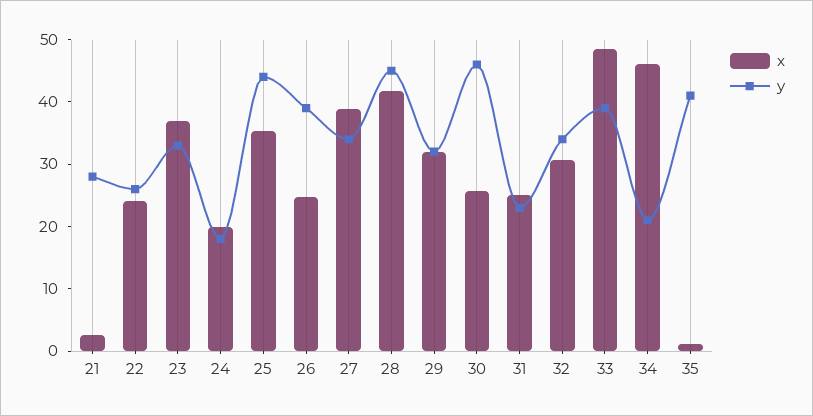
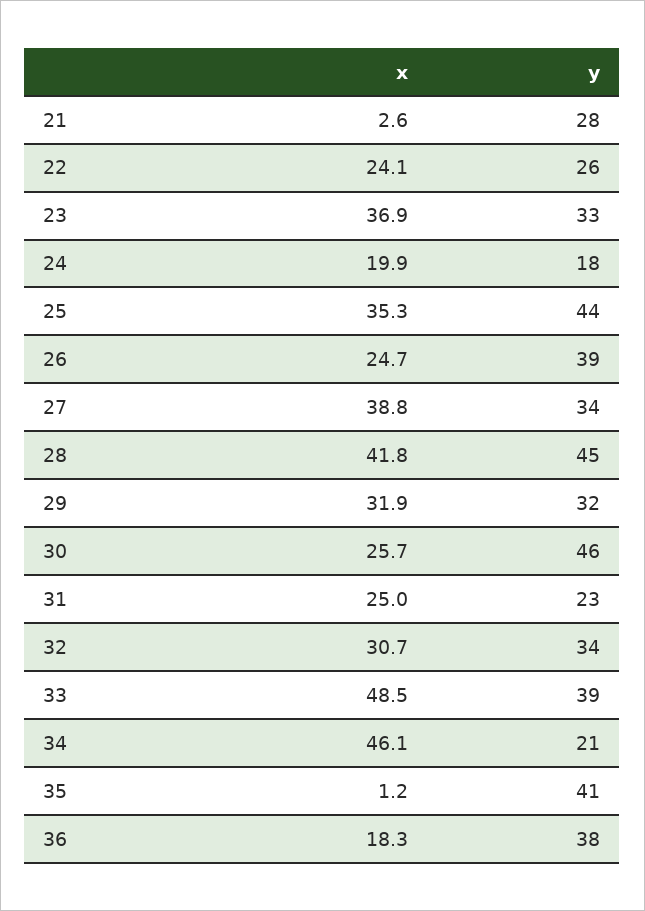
x, 36: none -> 18.3
y, 36: none -> 38

